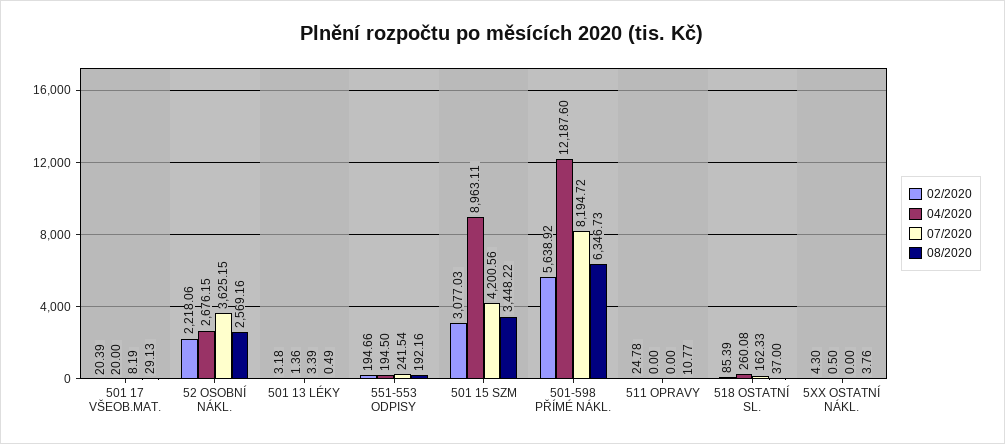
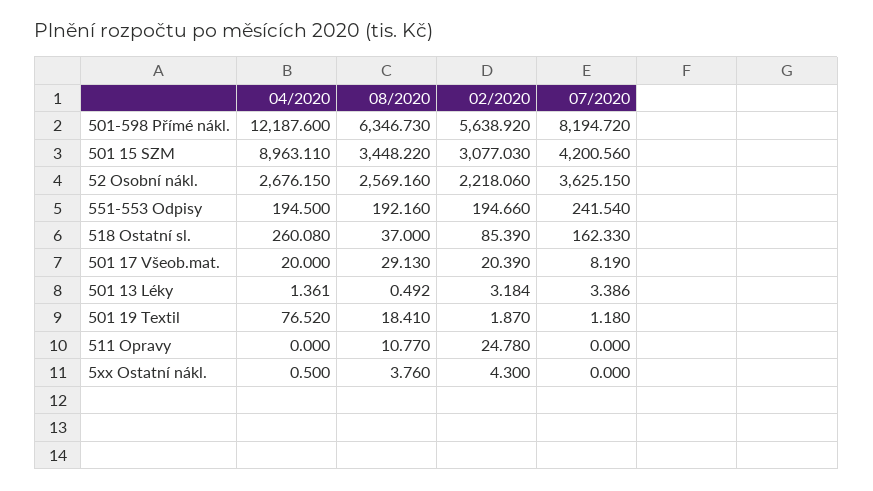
04/2020, 501 19 Textil: none -> 76.52
08/2020, 501 19 Textil: none -> 18.41
02/2020, 501 19 Textil: none -> 1.87
07/2020, 501 19 Textil: none -> 1.18

